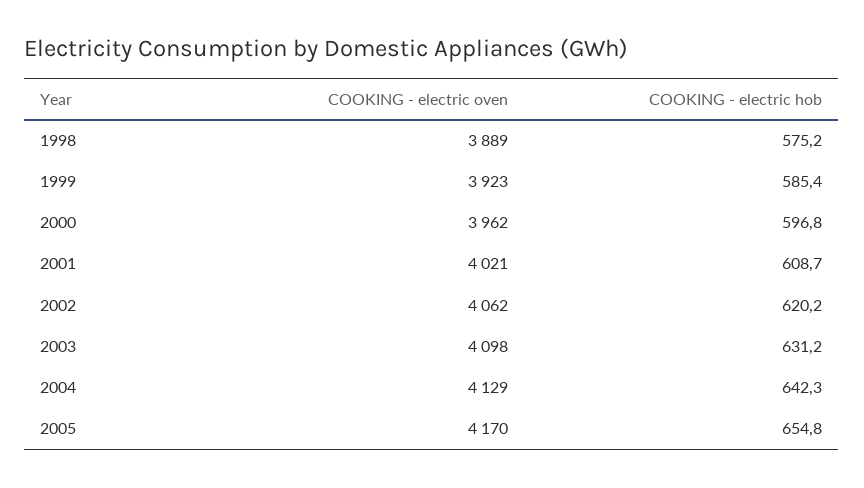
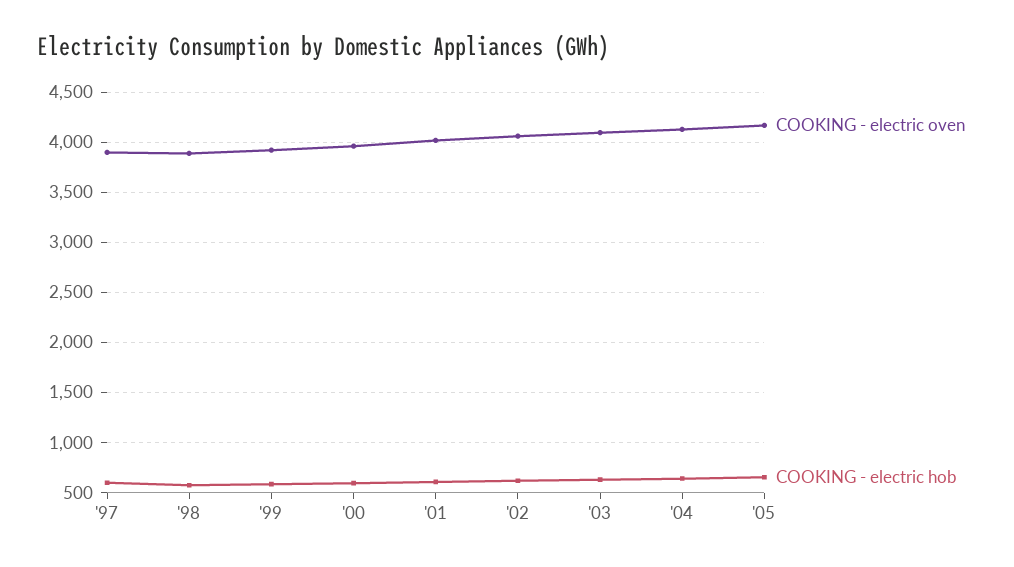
COOKING - electric oven, '97: none -> 3900
COOKING - electric hob, '97: none -> 600

